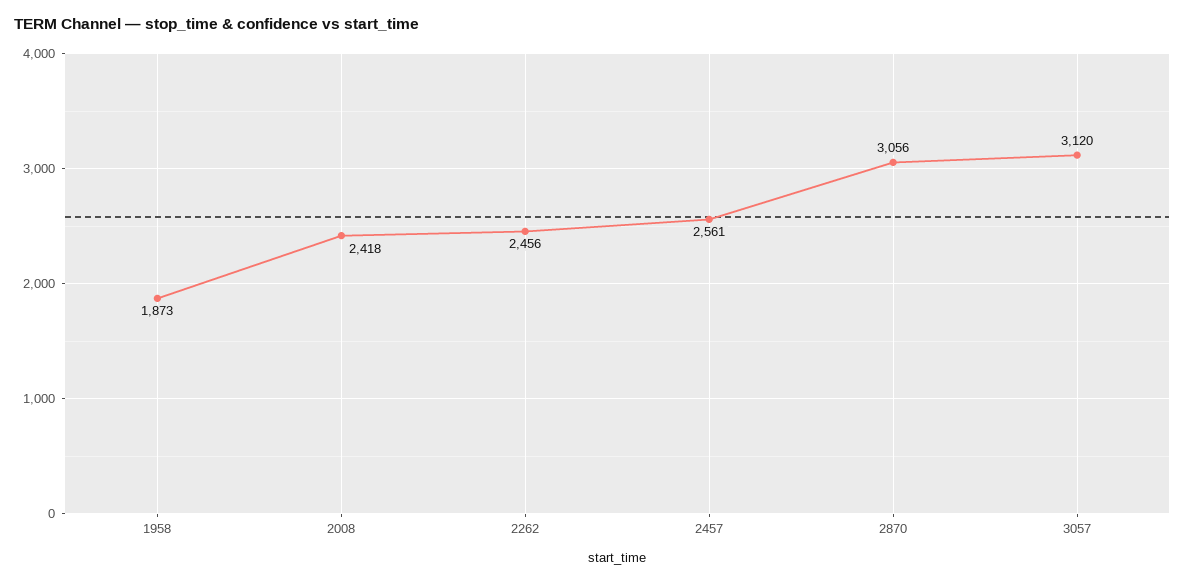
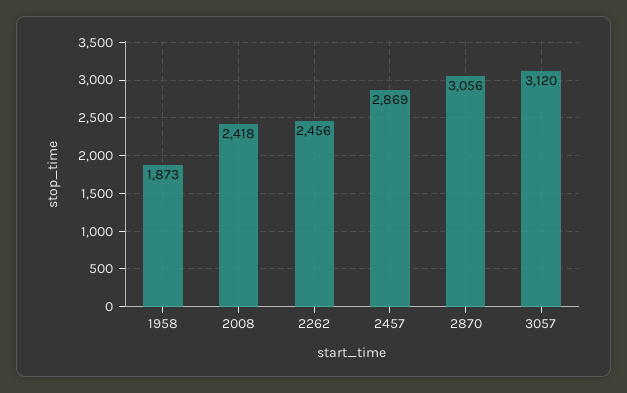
2457: 2561 -> 2869

